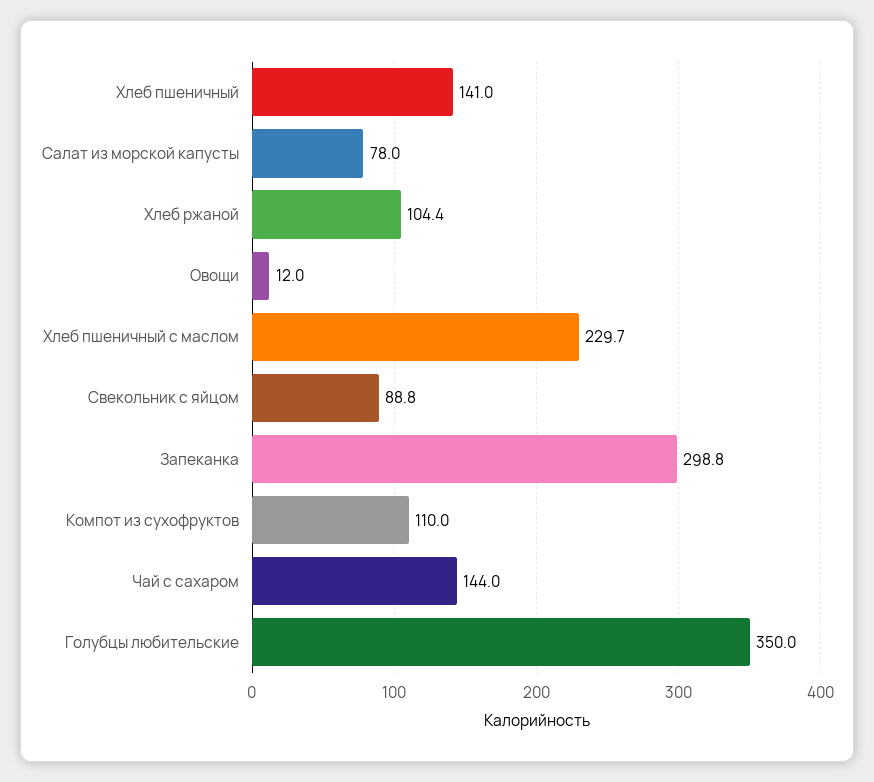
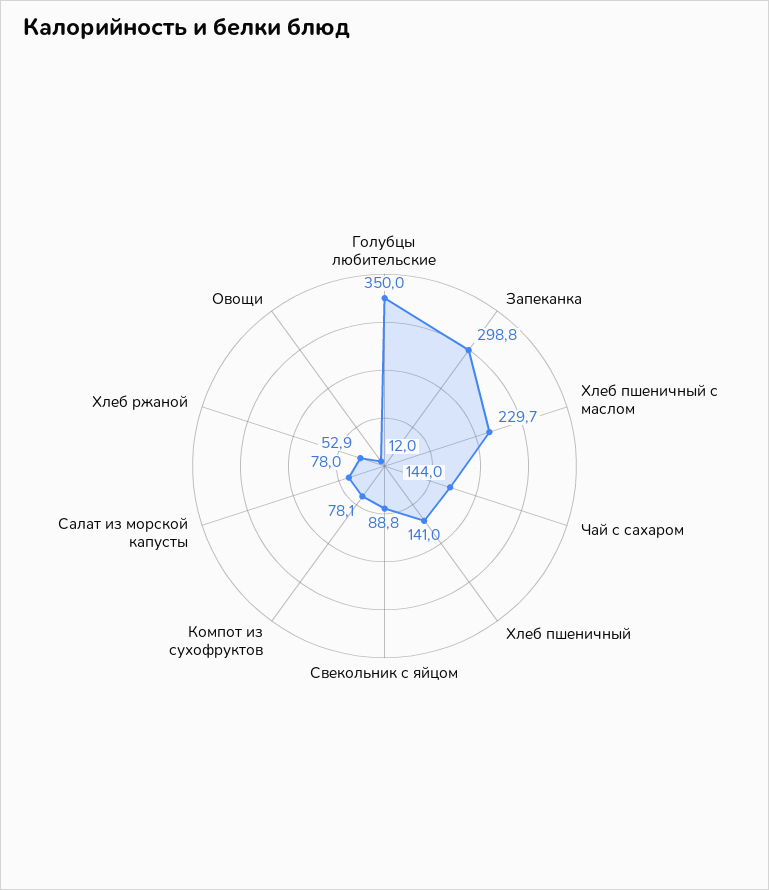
Хлеб ржаной: 104.4 -> 52.9
Компот из сухофруктов: 110 -> 78.1

